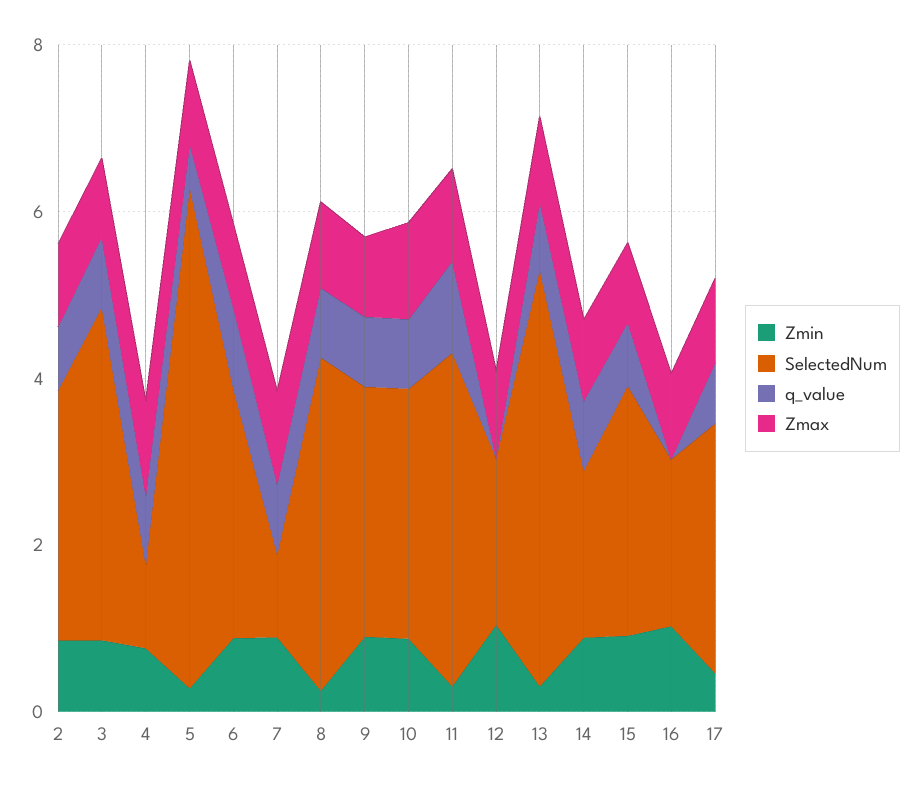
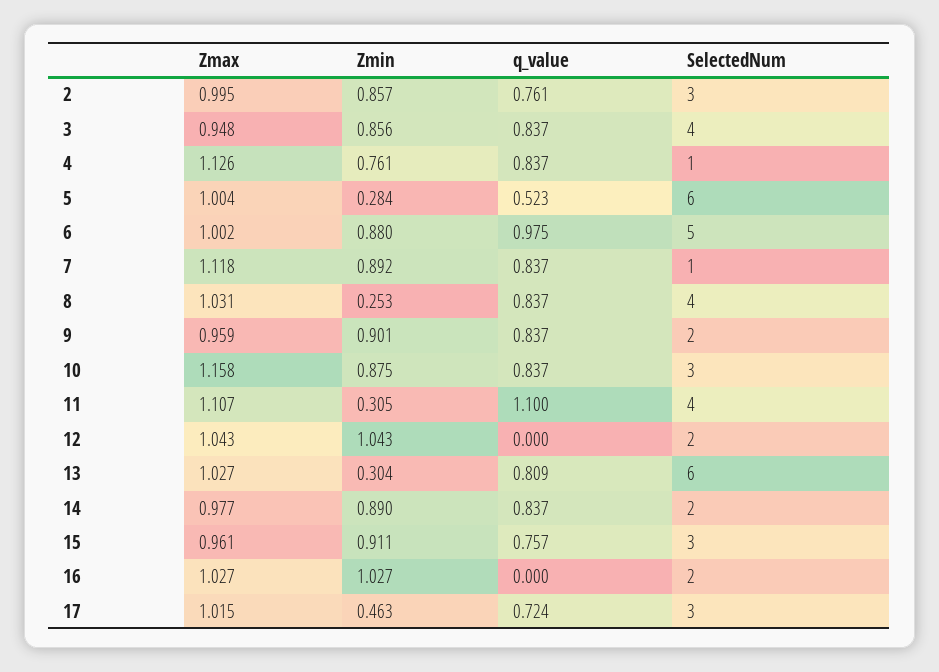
SelectedNum, 6: 3 -> 5
SelectedNum, 9: 3 -> 2
SelectedNum, 13: 5 -> 6

